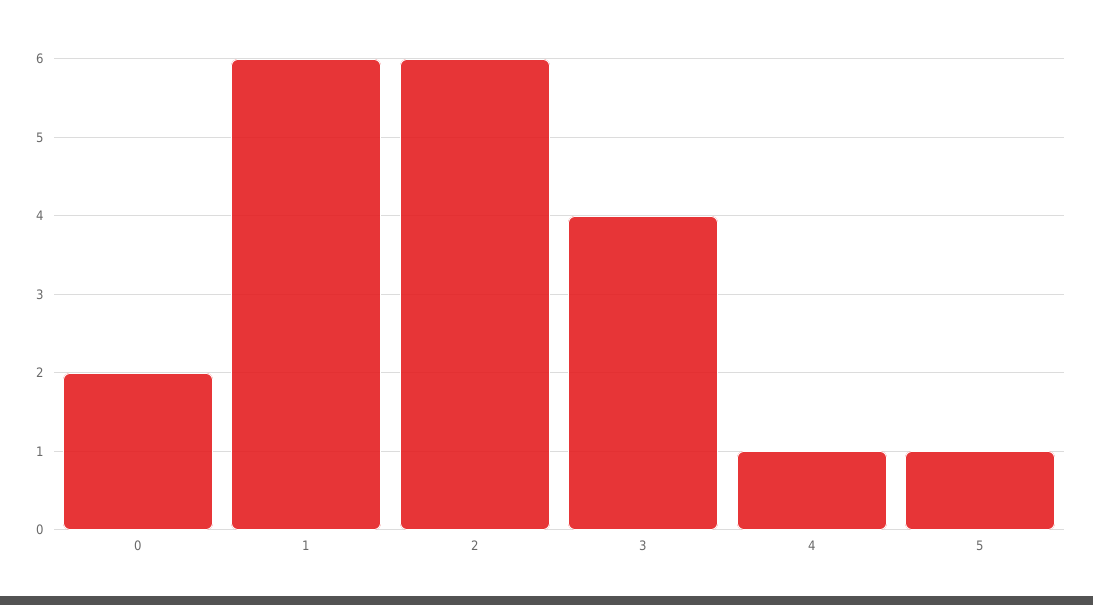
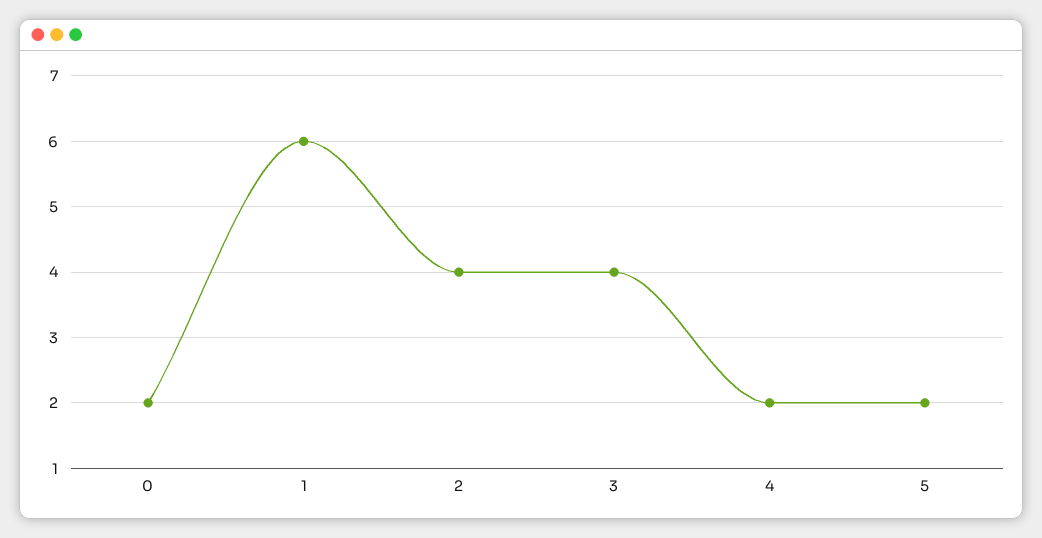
2: 6 -> 4
4: 1 -> 2
5: 1 -> 2

